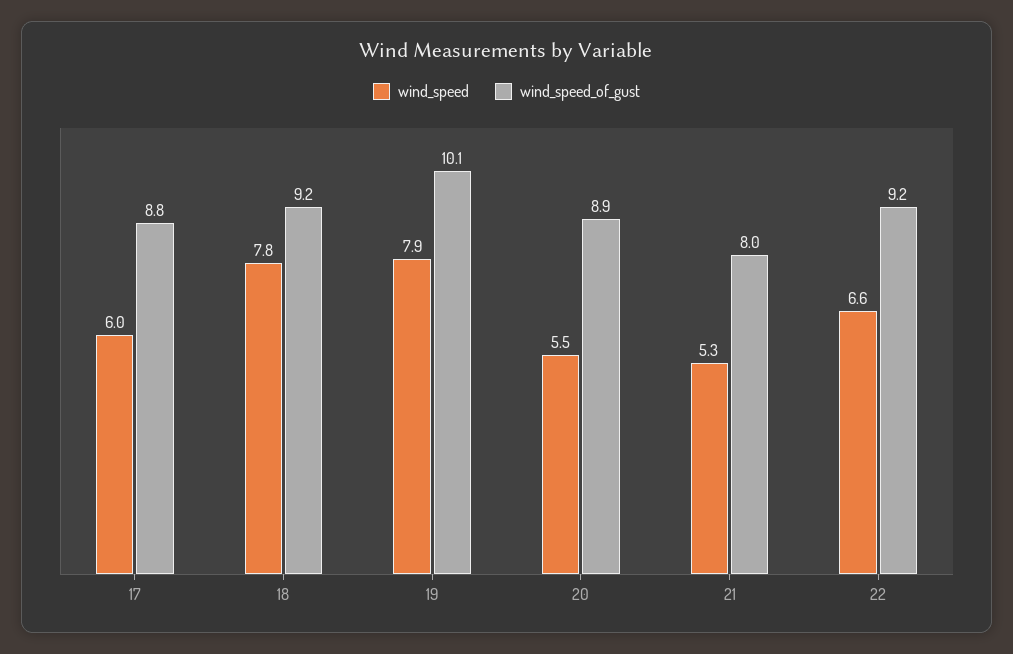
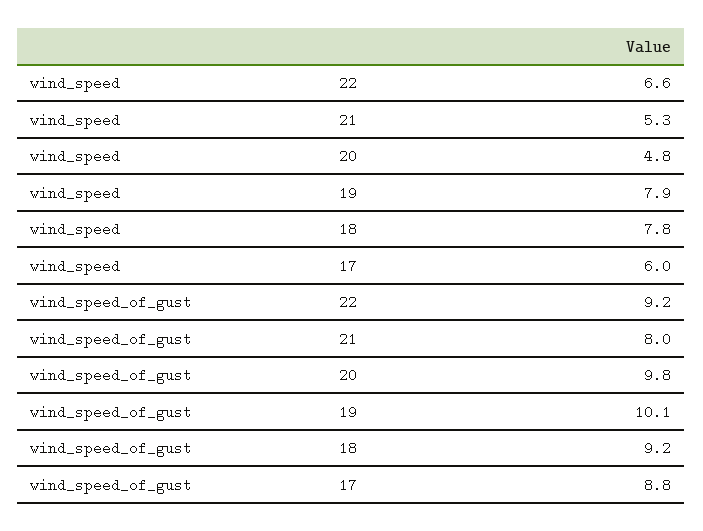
wind_speed, 20: 5.5 -> 4.8
wind_speed_of_gust, 20: 8.9 -> 9.8

